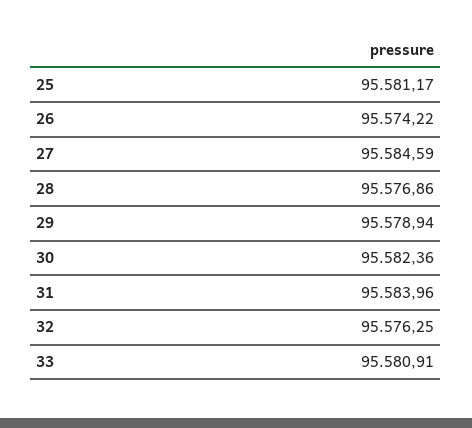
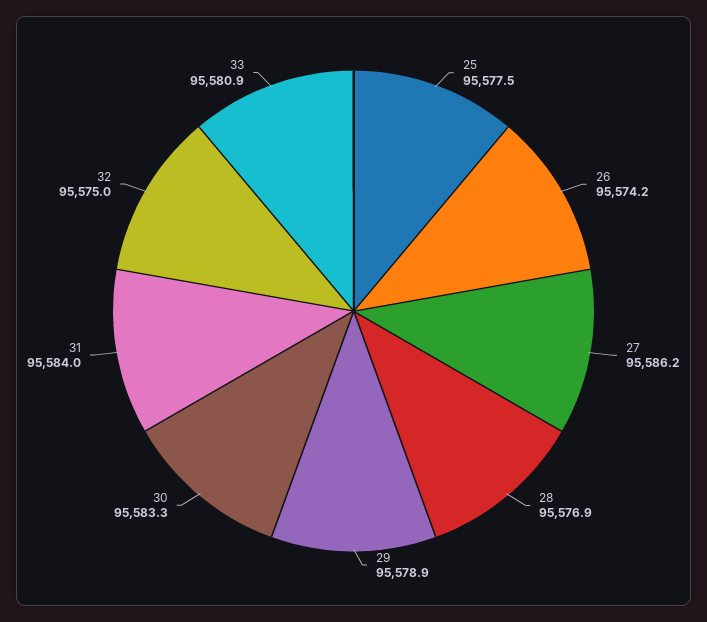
25: 95581.17 -> 95577.5
27: 95584.59 -> 95586.2
30: 95582.36 -> 95583.3
32: 95576.25 -> 95575

